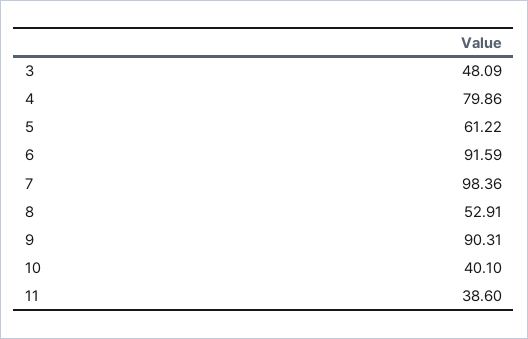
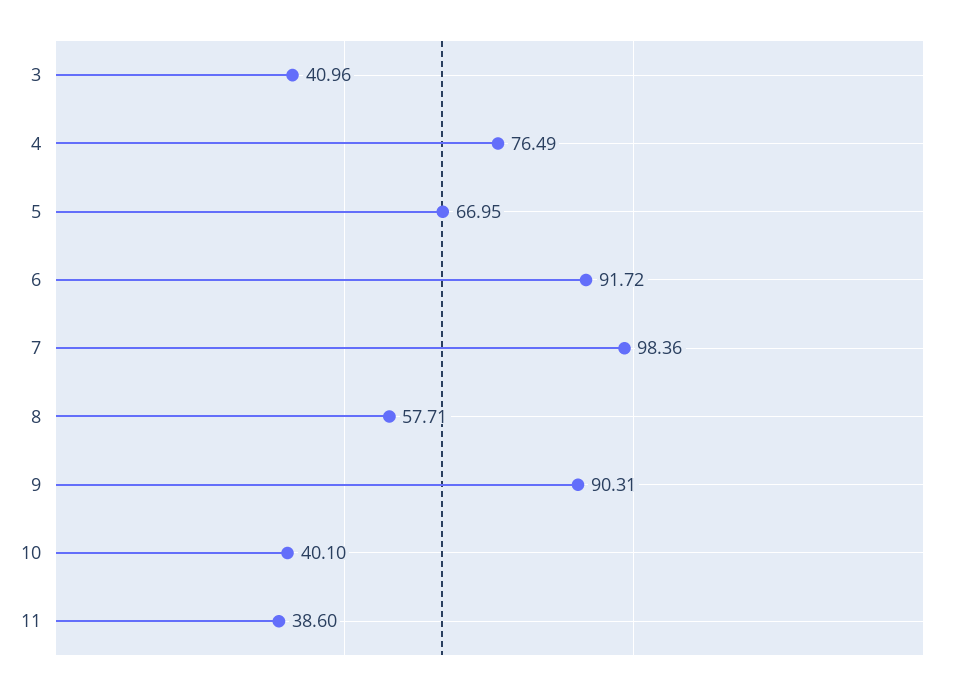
3: 48.09 -> 40.96
4: 79.86 -> 76.49
5: 61.22 -> 66.95
6: 91.59 -> 91.72
8: 52.91 -> 57.71

